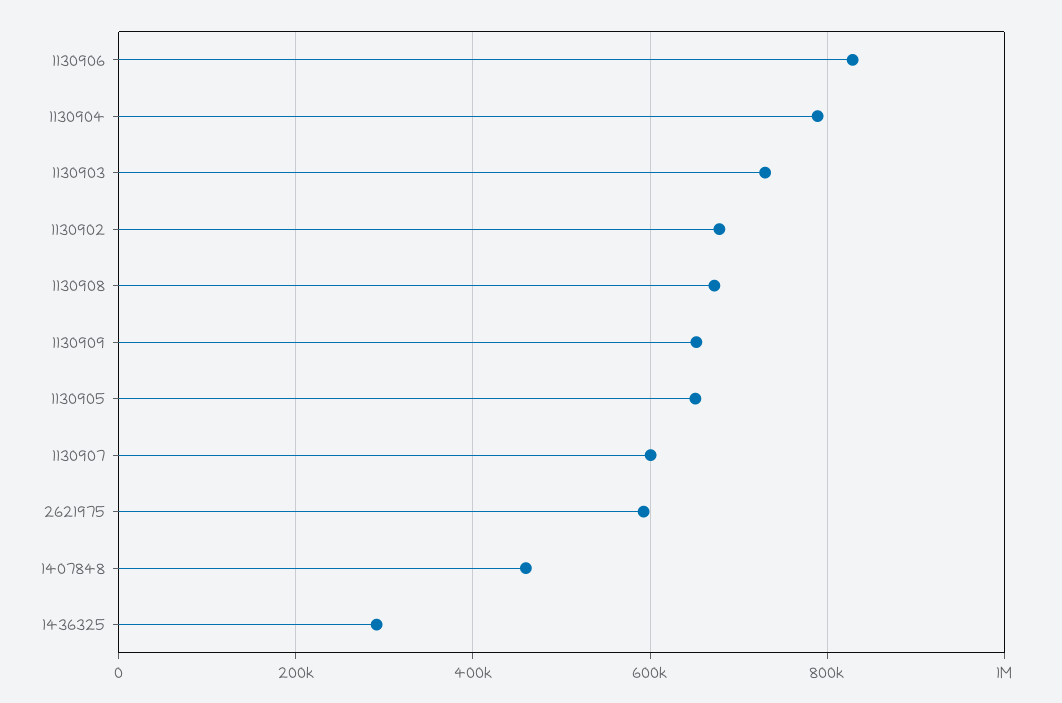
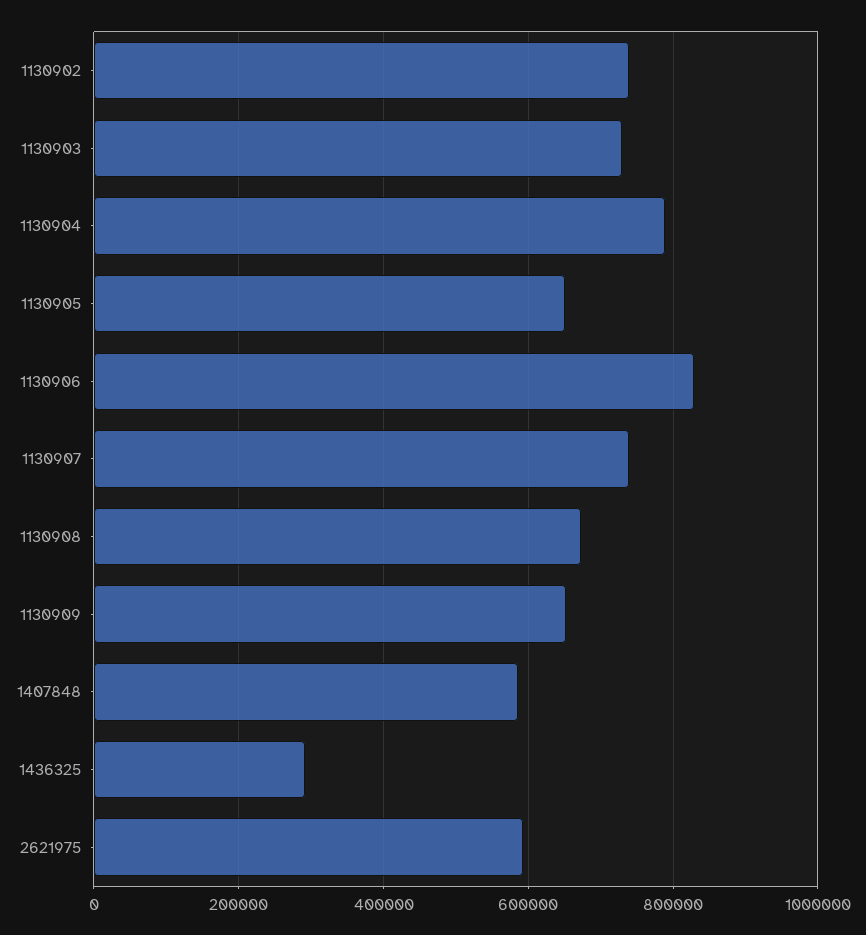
1130902: 680000 -> 740000
1130907: 600000 -> 740000
1407848: 460000 -> 580000

